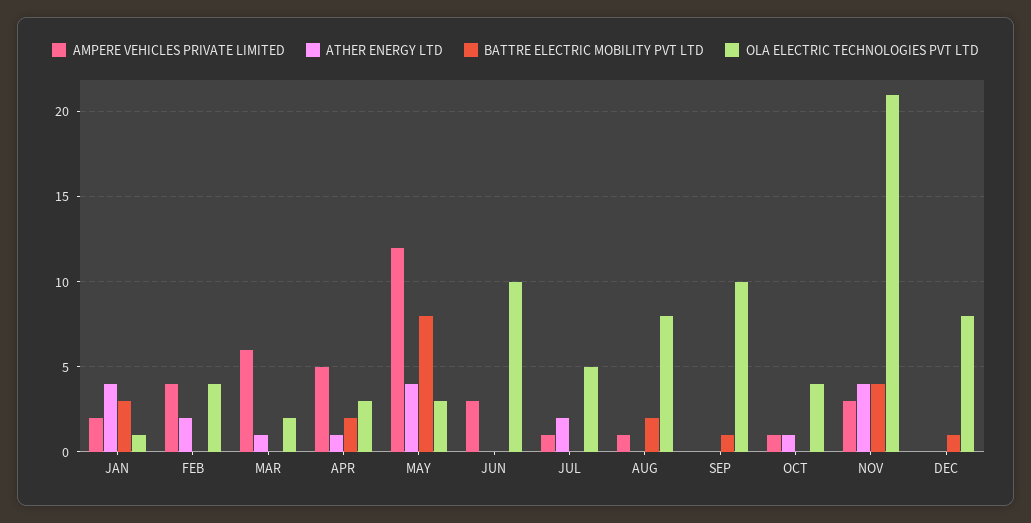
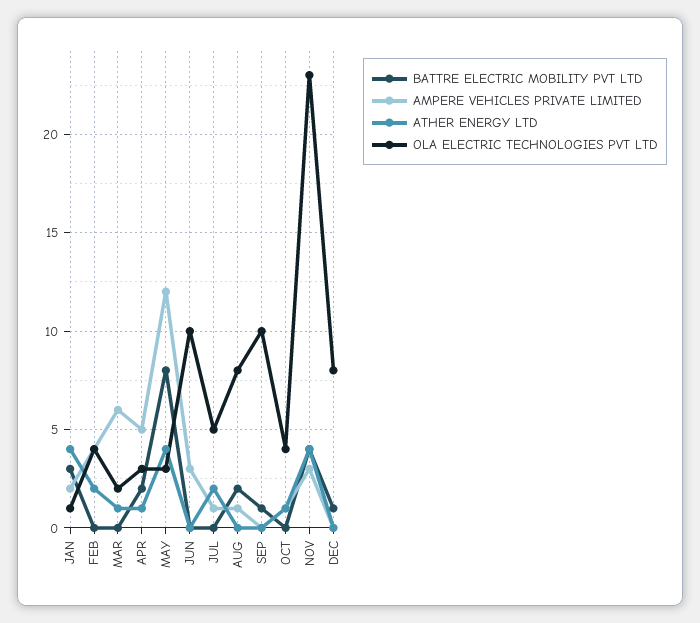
OLA ELECTRIC TECHNOLOGIES PVT LTD, NOV: 21 -> 23

